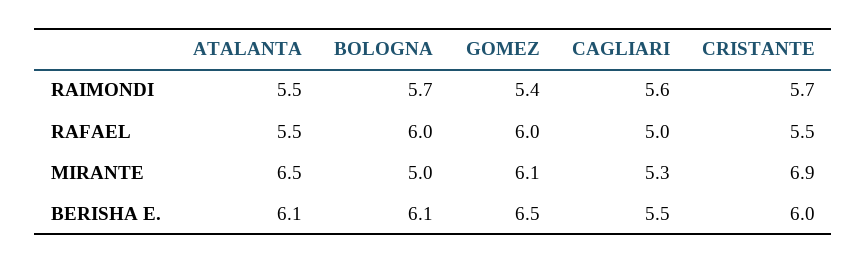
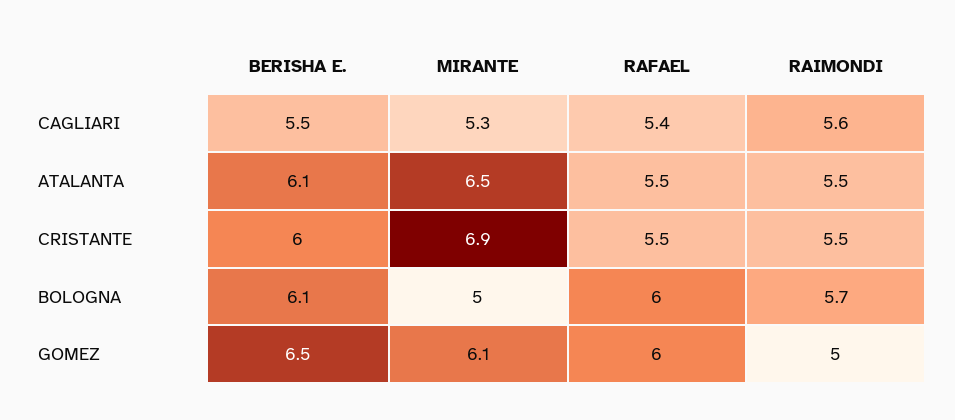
GOMEZ, RAIMONDI: 5.4 -> 5
CRISTANTE, RAIMONDI: 5.7 -> 5.5
CAGLIARI, RAFAEL: 5 -> 5.4

